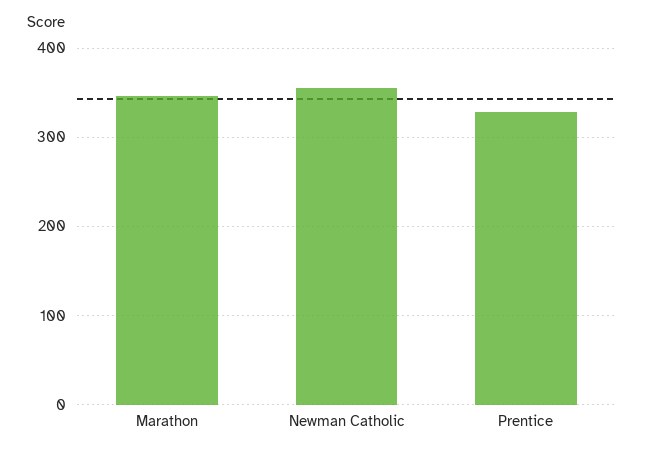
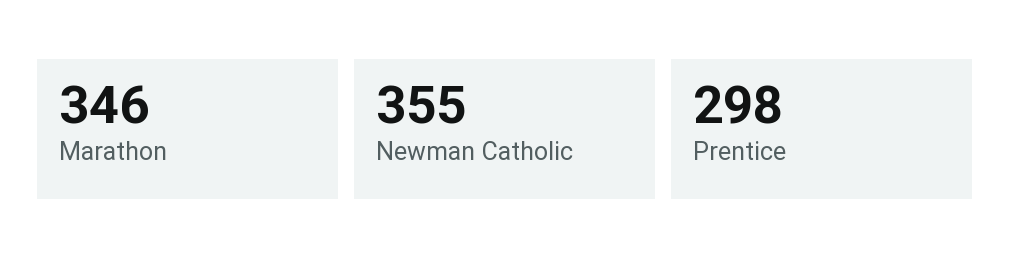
Prentice: 330 -> 298

